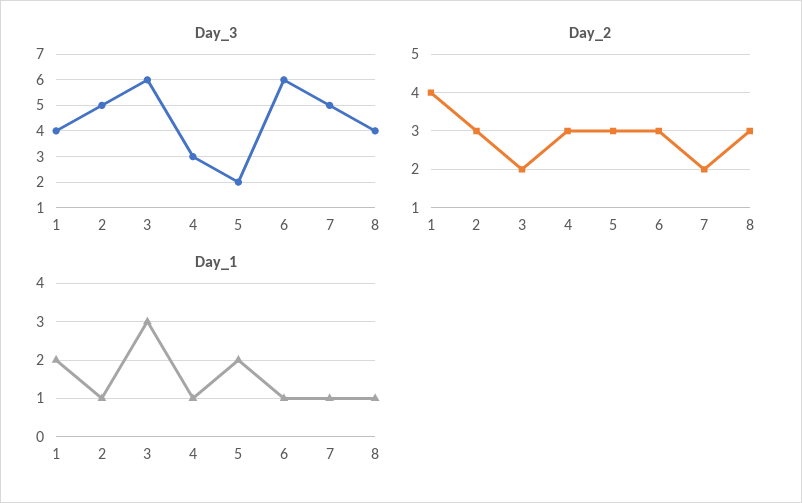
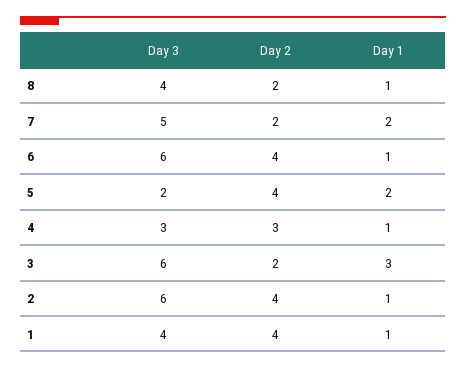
Day_3, 2: 5 -> 6
Day_2, 2: 3 -> 4
Day_2, 5: 3 -> 4
Day_2, 6: 3 -> 4
Day_2, 8: 3 -> 2
Day_1, 1: 2 -> 1
Day_1, 7: 1 -> 2

